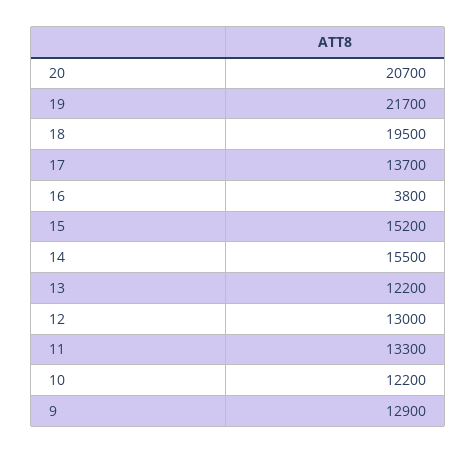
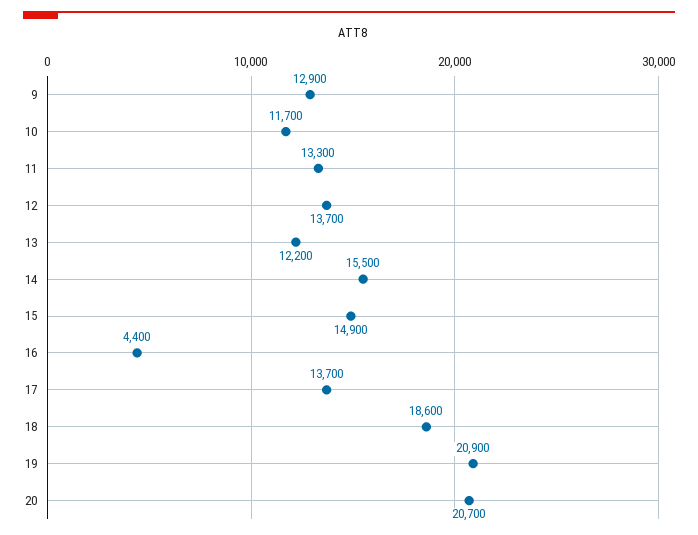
19: 21700 -> 20900
18: 19500 -> 18600
16: 3800 -> 4400
15: 15200 -> 14900
12: 13000 -> 13700
10: 12200 -> 11700

